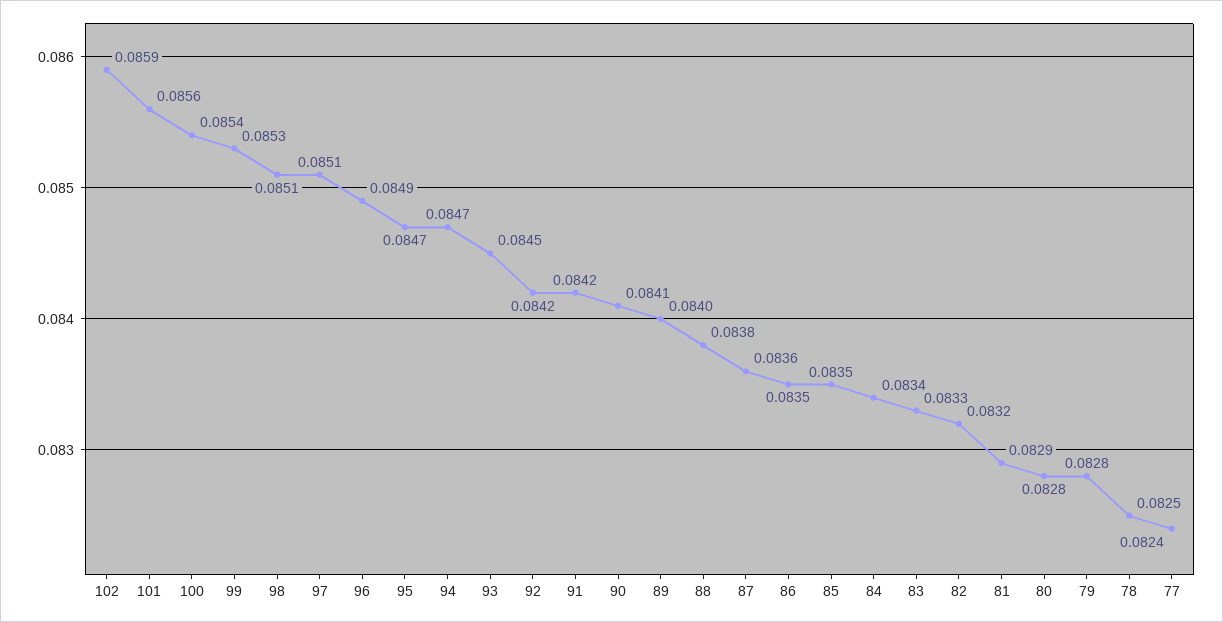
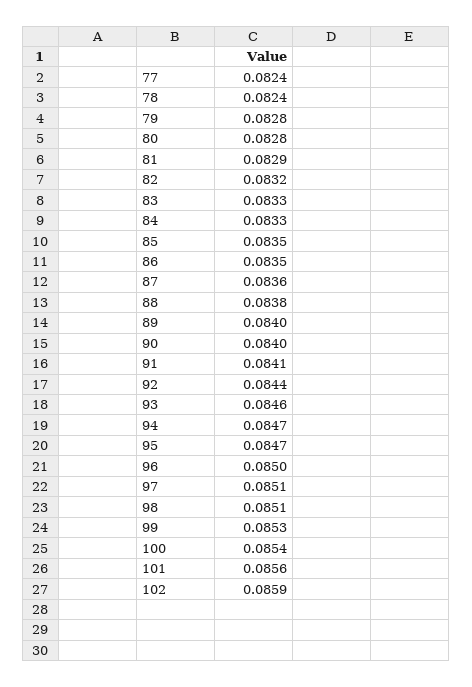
96: 0.0849 -> 0.085
93: 0.0845 -> 0.0846
92: 0.0842 -> 0.0844
91: 0.0842 -> 0.0841
90: 0.0841 -> 0.084
84: 0.0834 -> 0.0833
78: 0.0825 -> 0.0824

